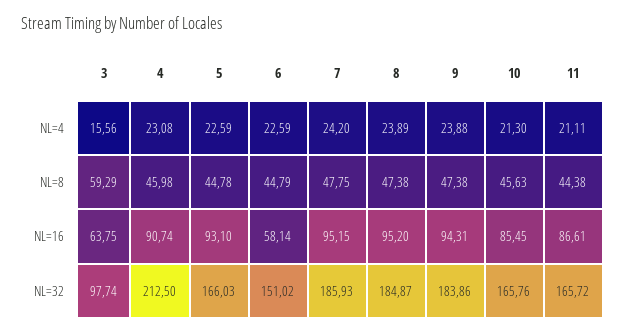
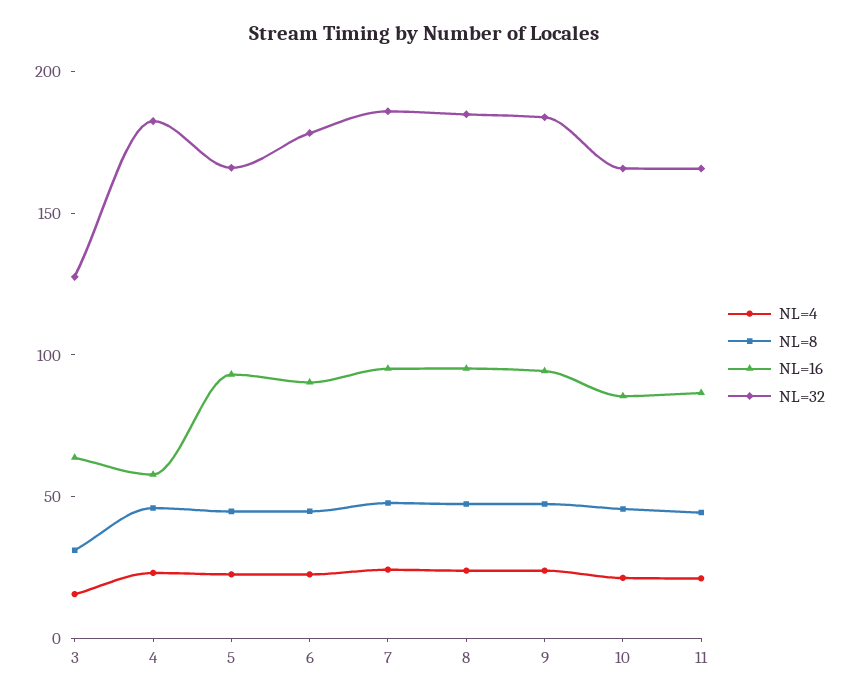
NL=8, 3: 59.29 -> 30
NL=16, 4: 90.74 -> 60
NL=16, 6: 58.14 -> 90
NL=32, 3: 97.74 -> 130
NL=32, 4: 212.5 -> 180
NL=32, 6: 151.02 -> 180

